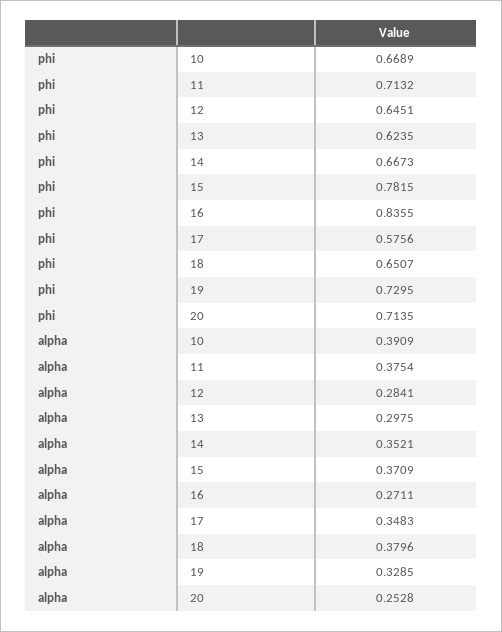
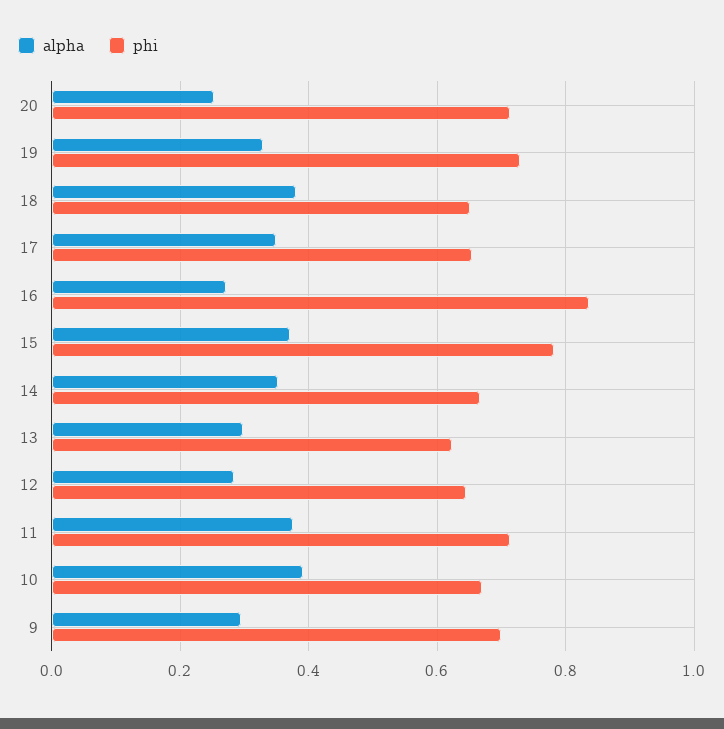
phi, 17: 0.5756 -> 0.66
alpha, 9: none -> 0.3
phi, 9: none -> 0.7

